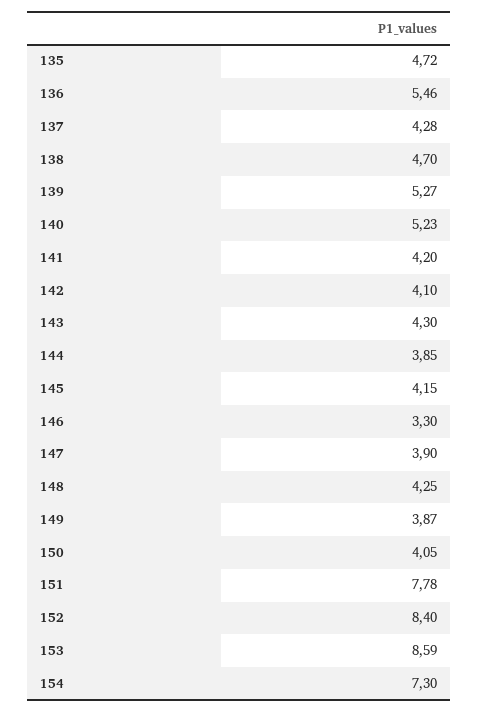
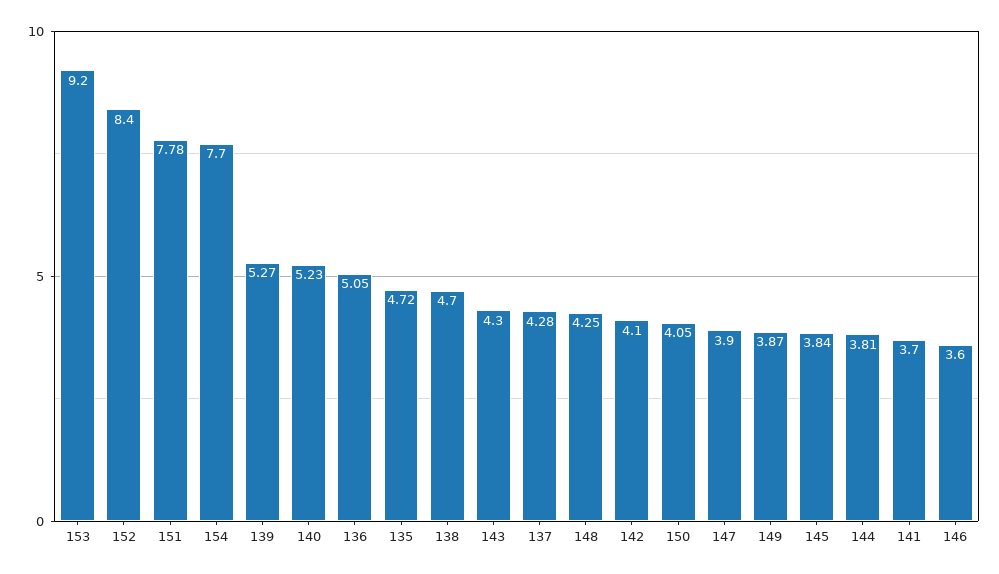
136: 5.46 -> 5.05
141: 4.2 -> 3.7
144: 3.85 -> 3.81
145: 4.15 -> 3.84
146: 3.3 -> 3.6
153: 8.59 -> 9.2
154: 7.3 -> 7.7

